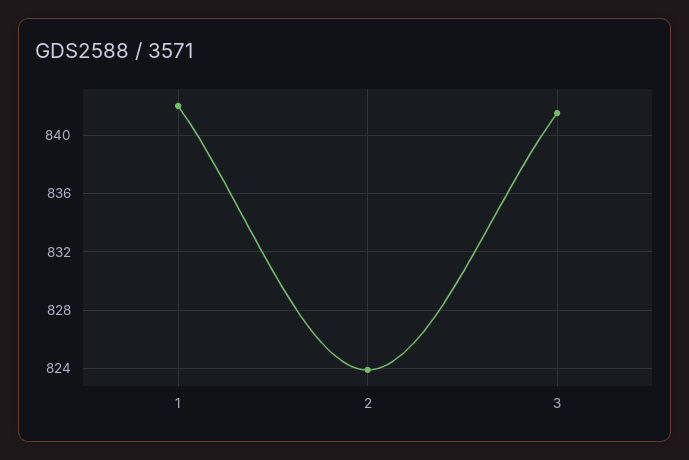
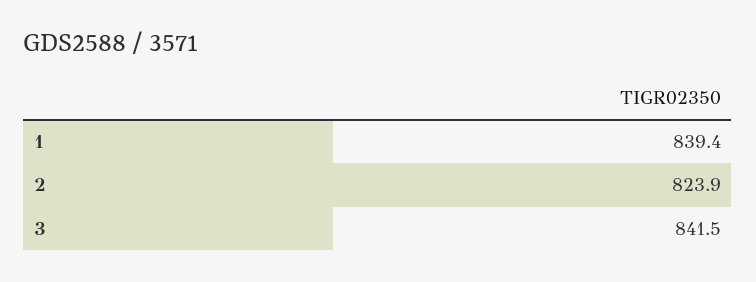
1: 842 -> 839.4

